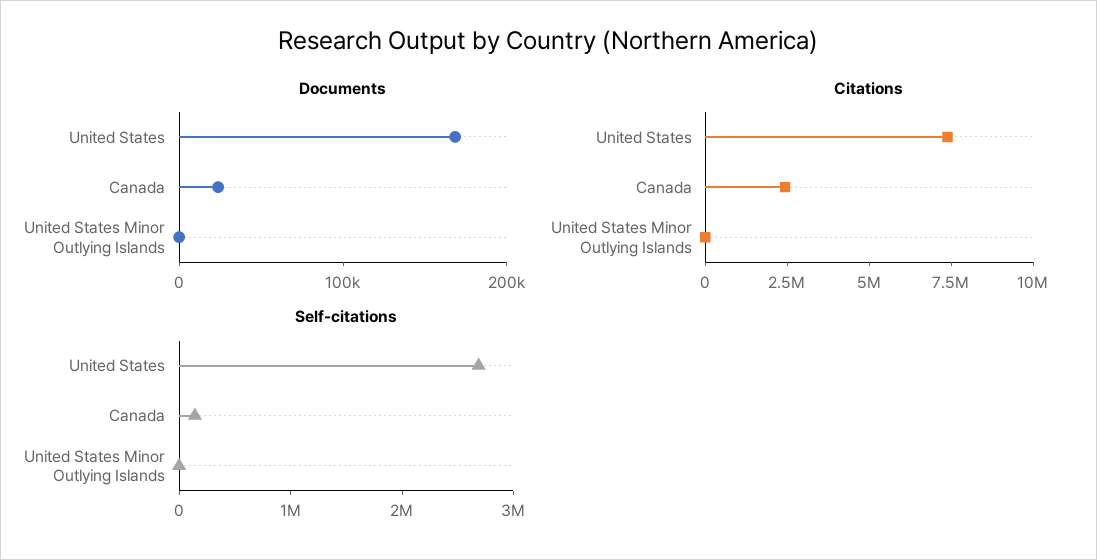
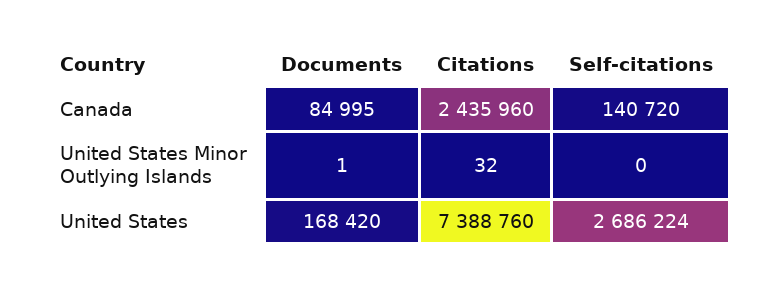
Documents, Canada: 20000 -> 84995

